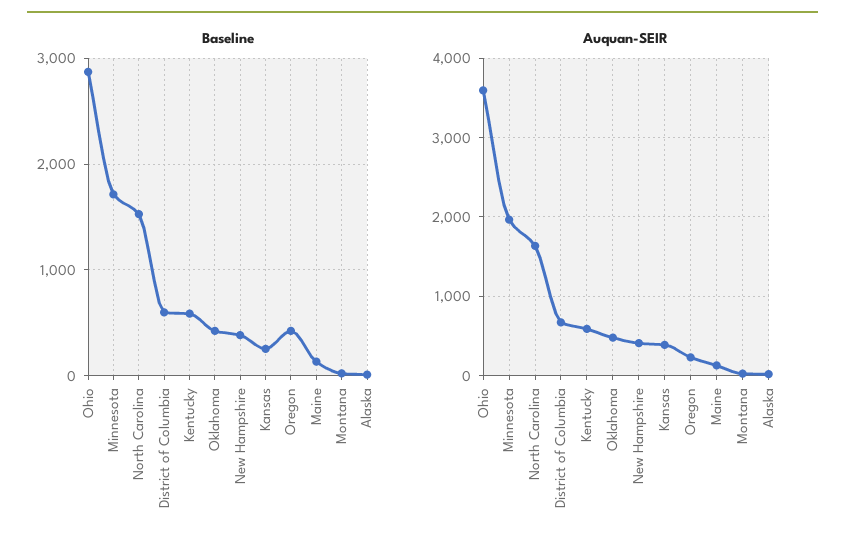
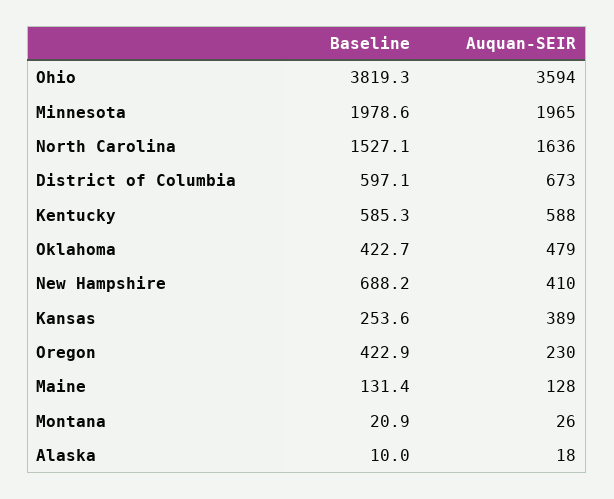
Baseline, Ohio: 2900 -> 3819.3
Baseline, Minnesota: 1700 -> 1978.6
Baseline, New Hampshire: 400 -> 688.2

